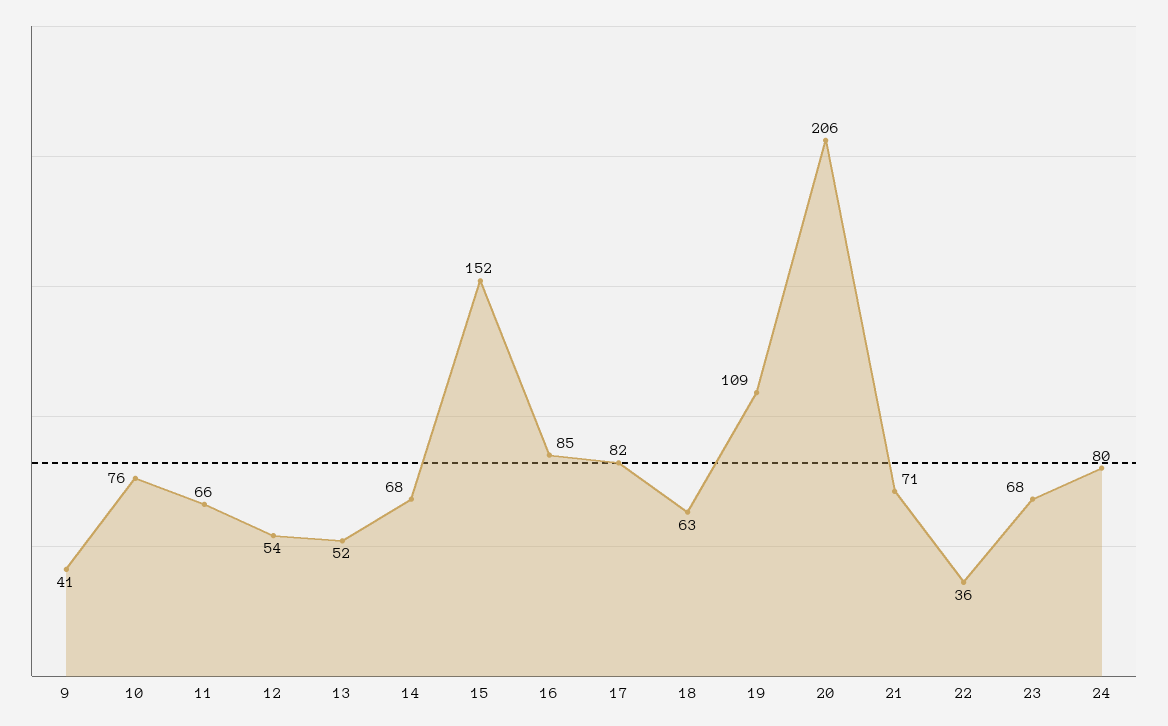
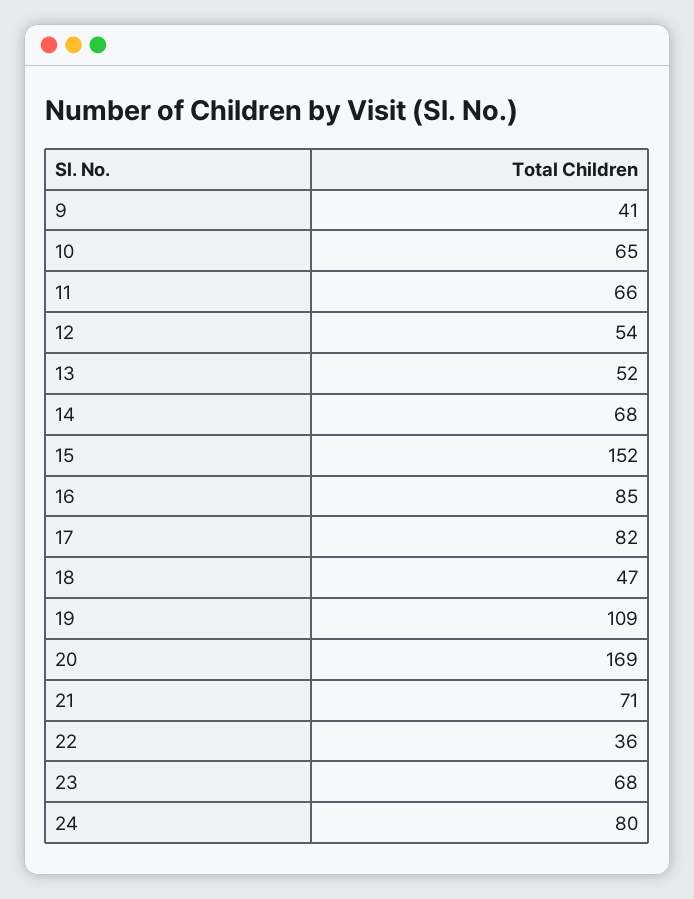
10: 76 -> 65
18: 63 -> 47
20: 206 -> 169

